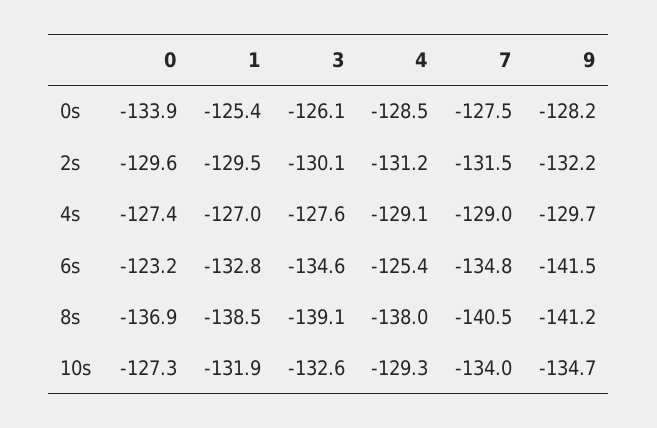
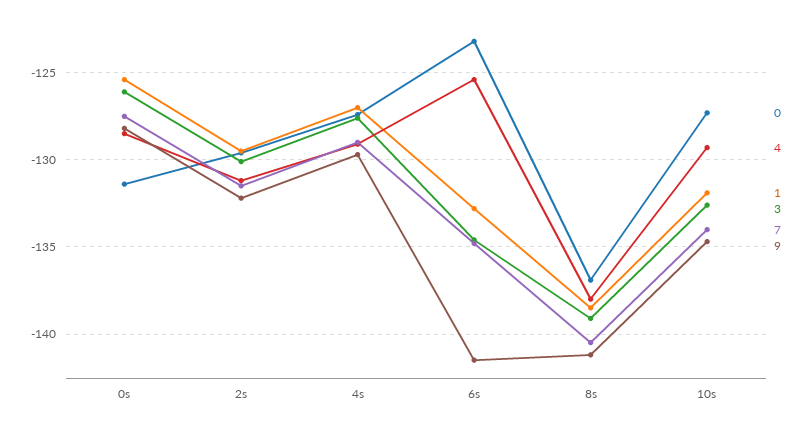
0, 0s: -133.9 -> -131.5

